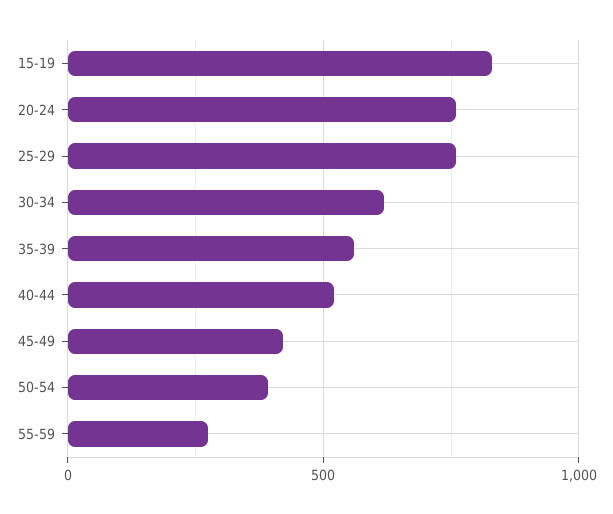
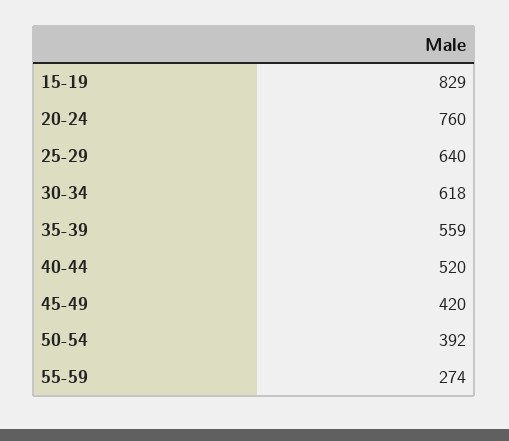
25-29: 750 -> 640

